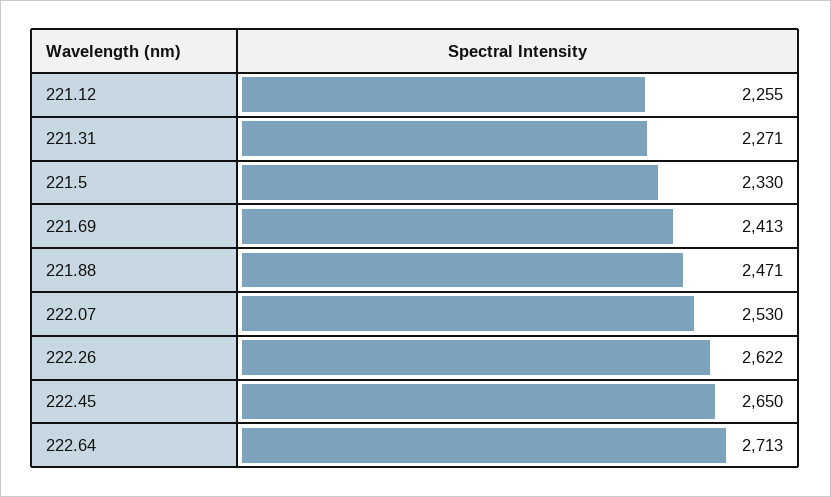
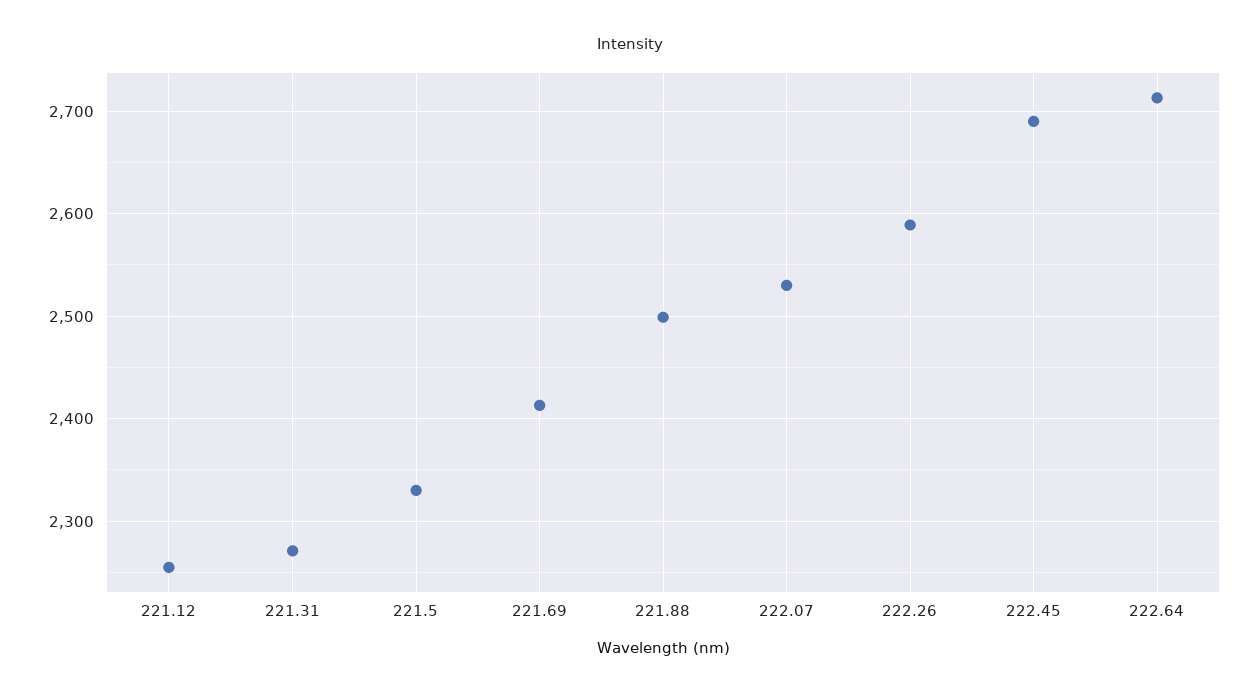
221.88: 2471 -> 2500
222.26: 2622 -> 2590
222.45: 2650 -> 2690

